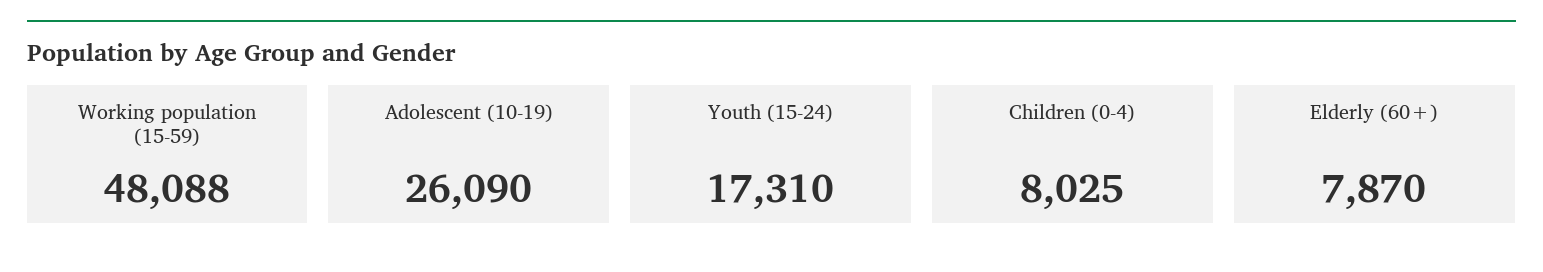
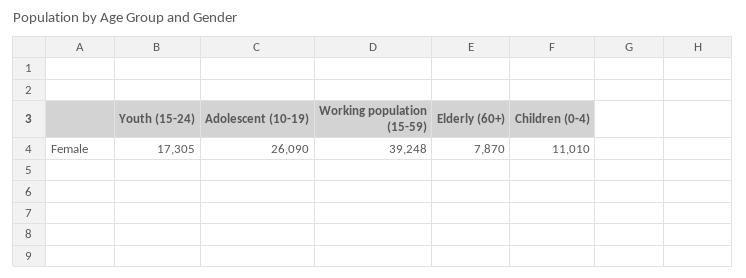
Working population (15-59): 48088 -> 39248
Youth (15-24): 17310 -> 17305
Children (0-4): 8025 -> 11010

